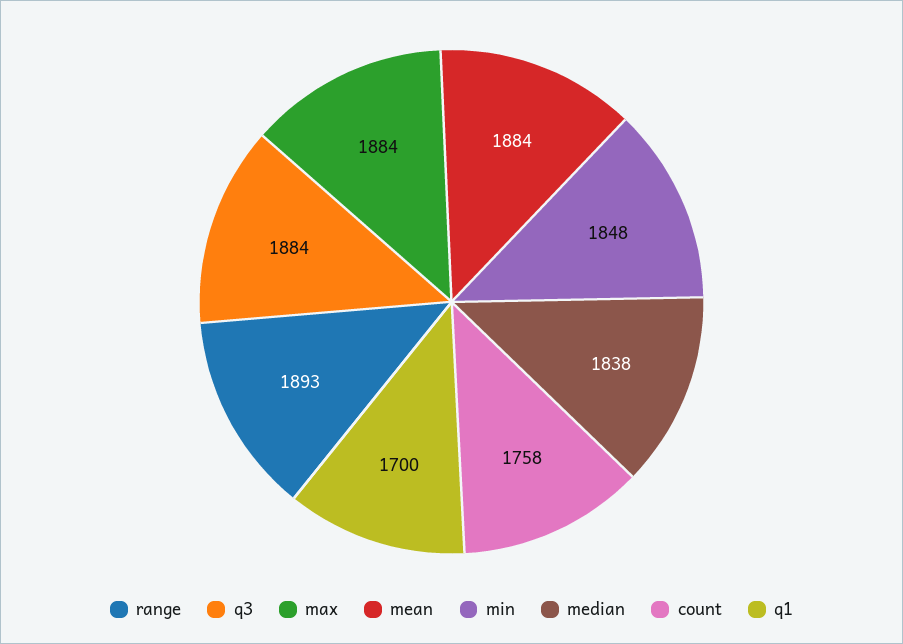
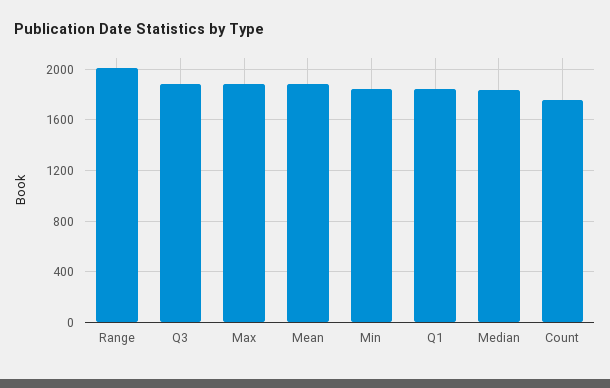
range: 1893 -> 2000
q1: 1700 -> 1850

